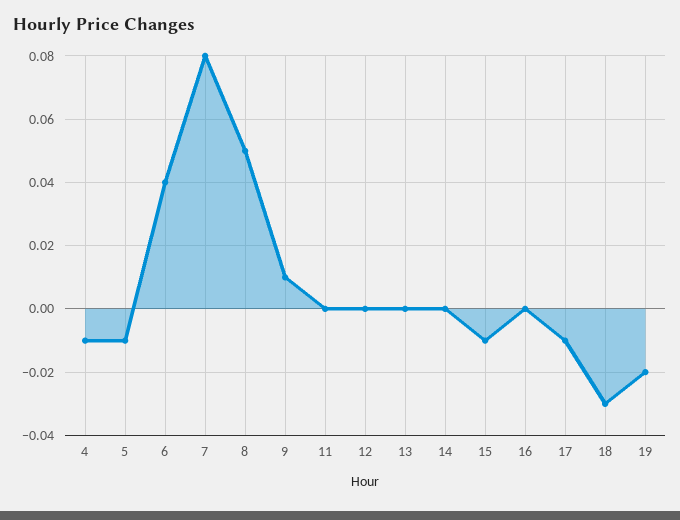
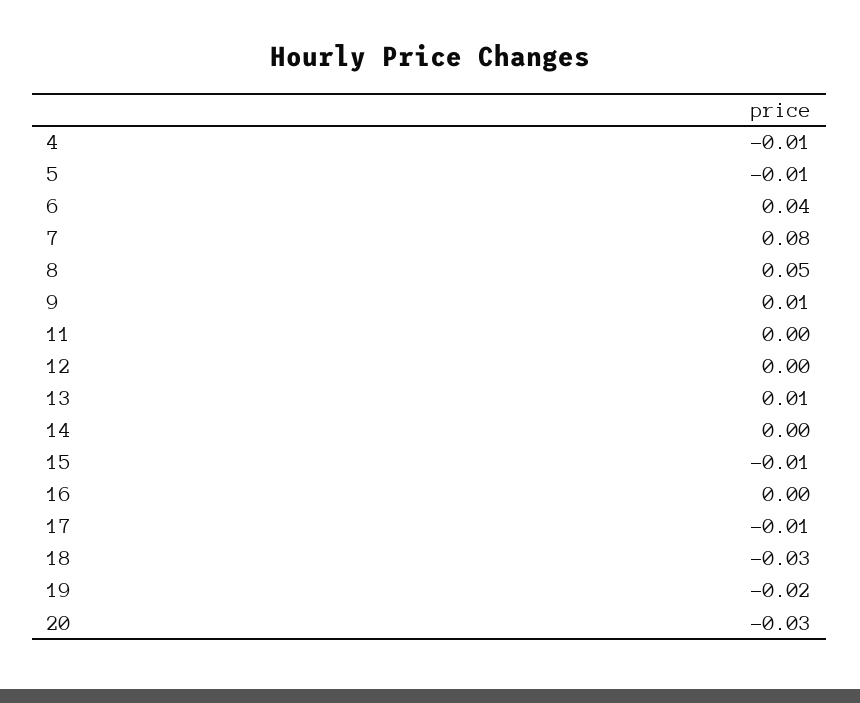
13: 0 -> 0.01
20: none -> -0.03

